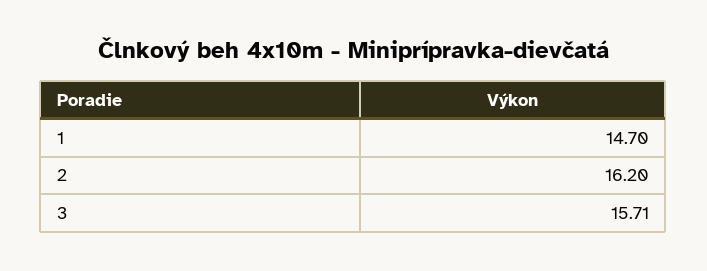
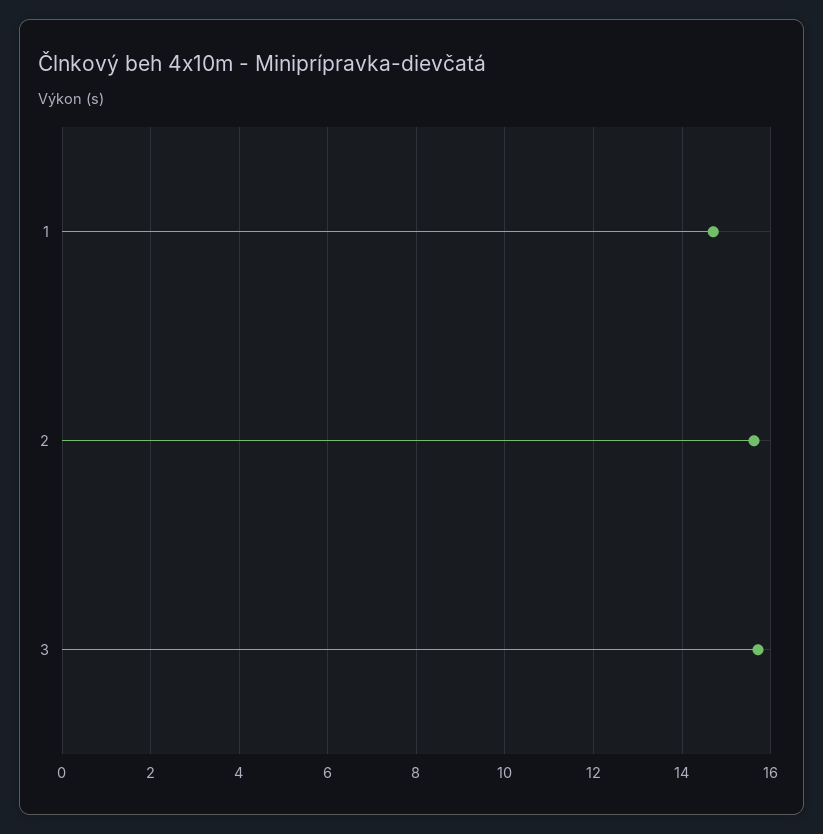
2: 16.2 -> 15.6

